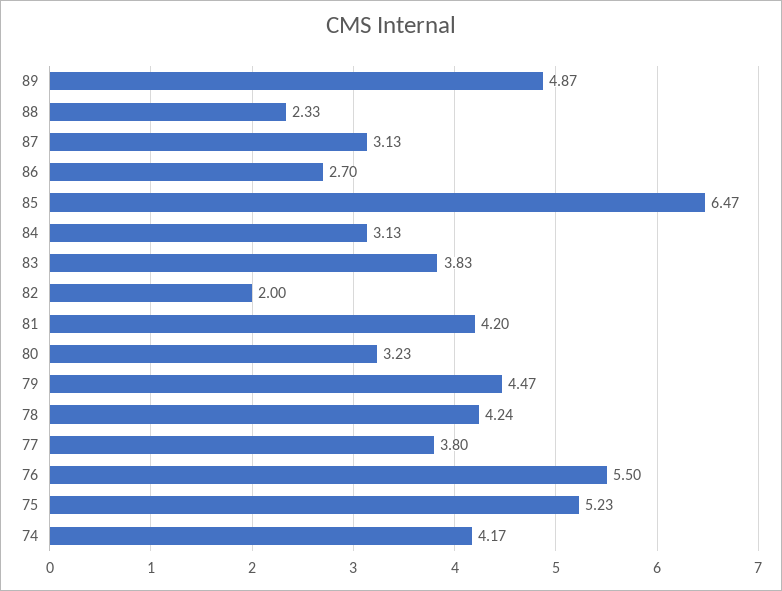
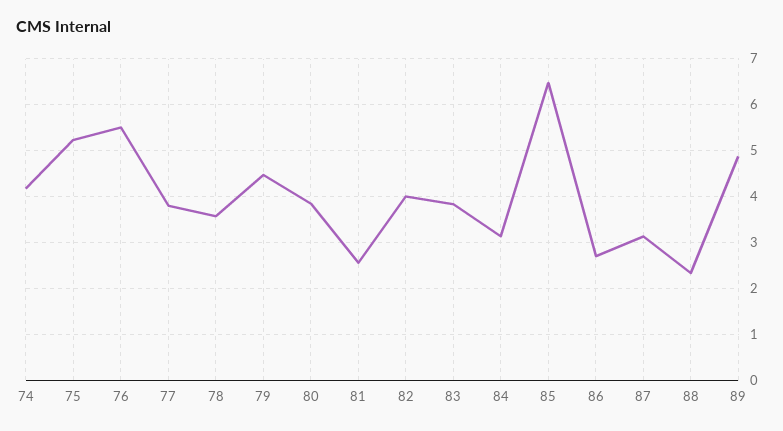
82: 2 -> 4
81: 4.2 -> 2.6
80: 3.23 -> 3.8
78: 4.24 -> 3.6

